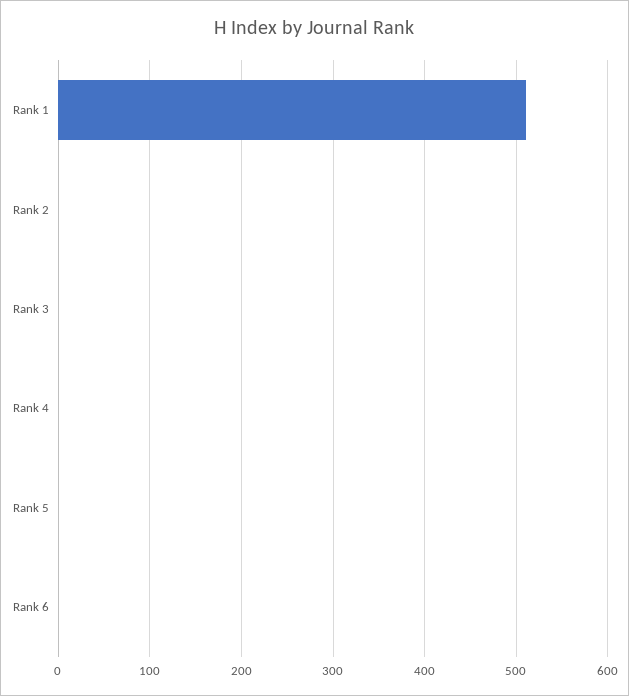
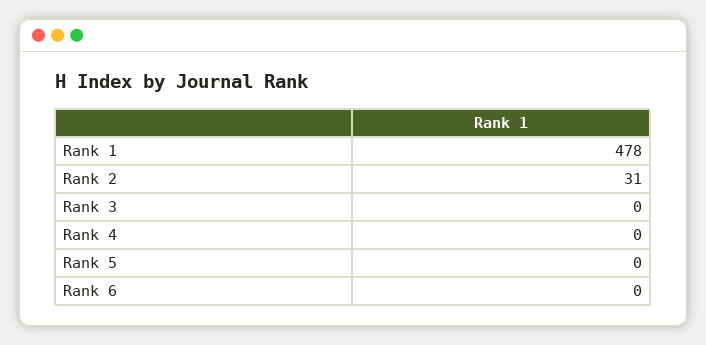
Rank 1: 510 -> 478
Rank 2: 0 -> 31

